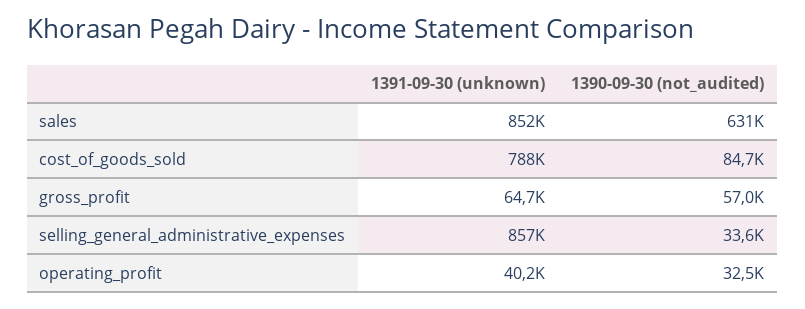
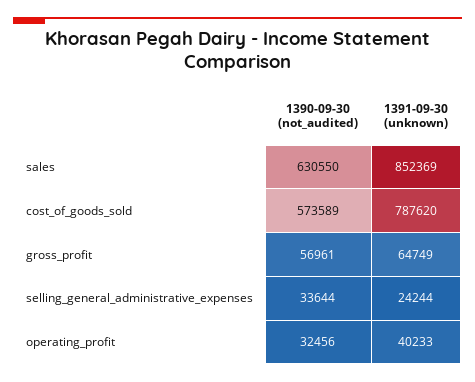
1390-09-30 (not_audited), cost_of_goods_sold: 84700 -> 573589
1391-09-30 (unknown), selling_general_administrative_expenses: 857000 -> 24244

